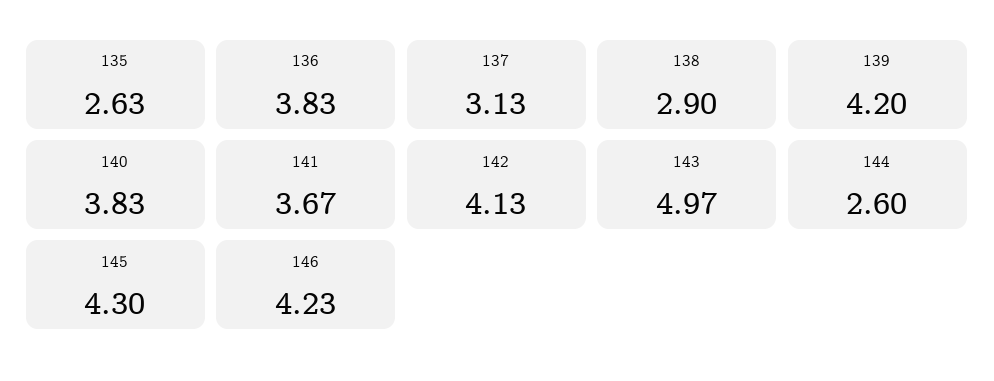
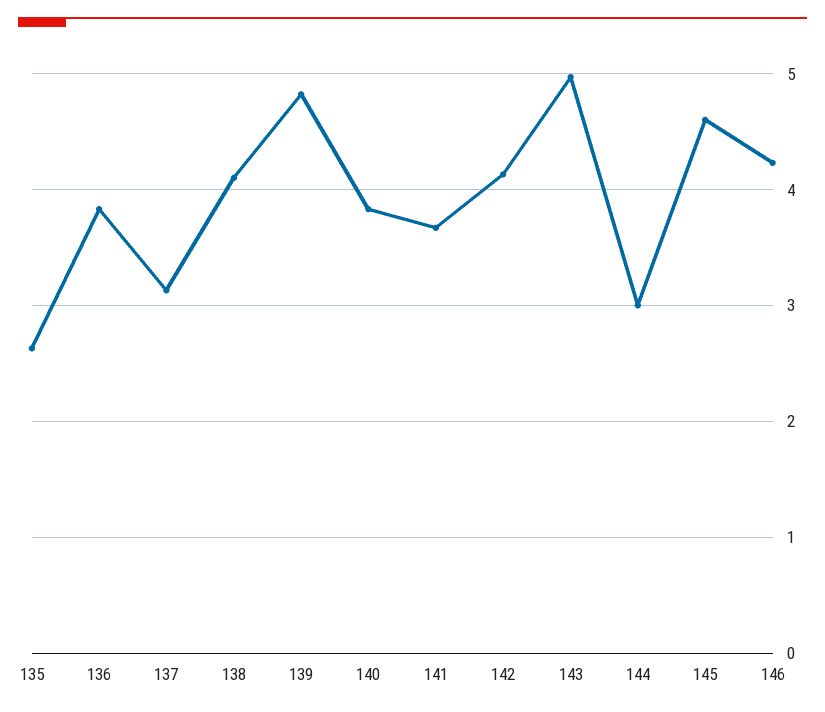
138: 2.9 -> 4.1
139: 4.2 -> 4.8
144: 2.6 -> 3
145: 4.3 -> 4.6

